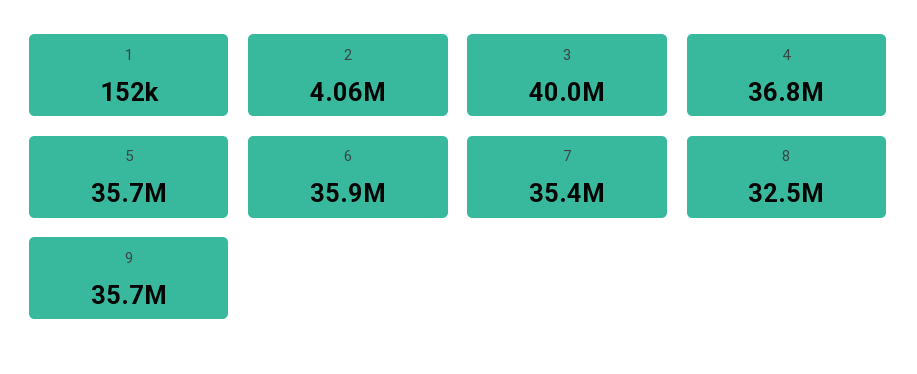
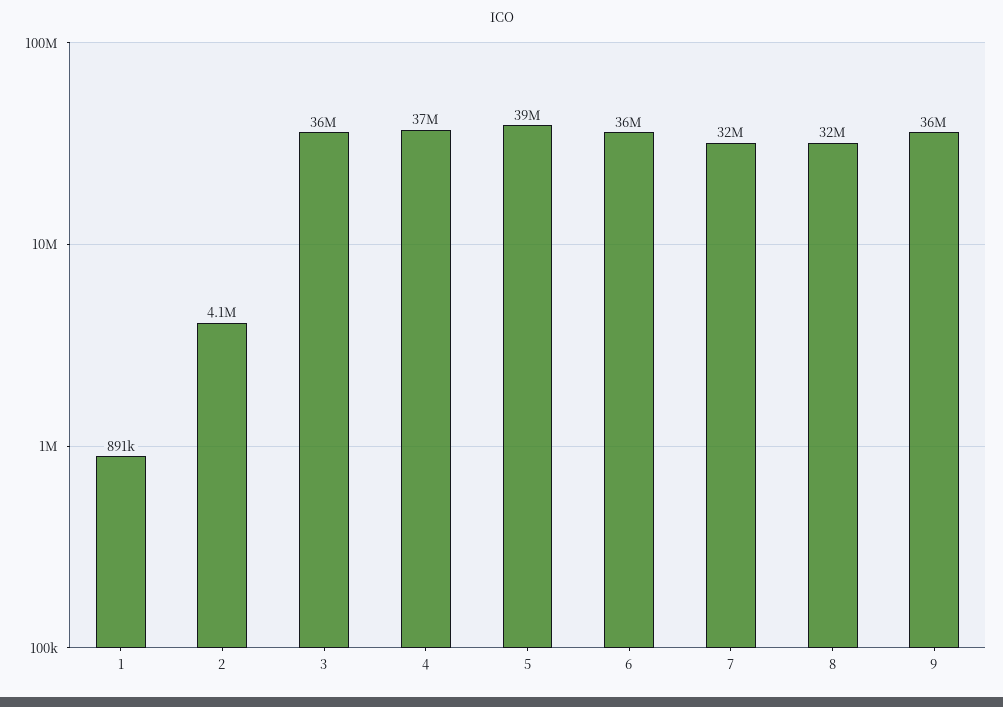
1: 152000 -> 891000
3: 40000000 -> 36000000
5: 35700000 -> 39000000
7: 35400000 -> 32000000

